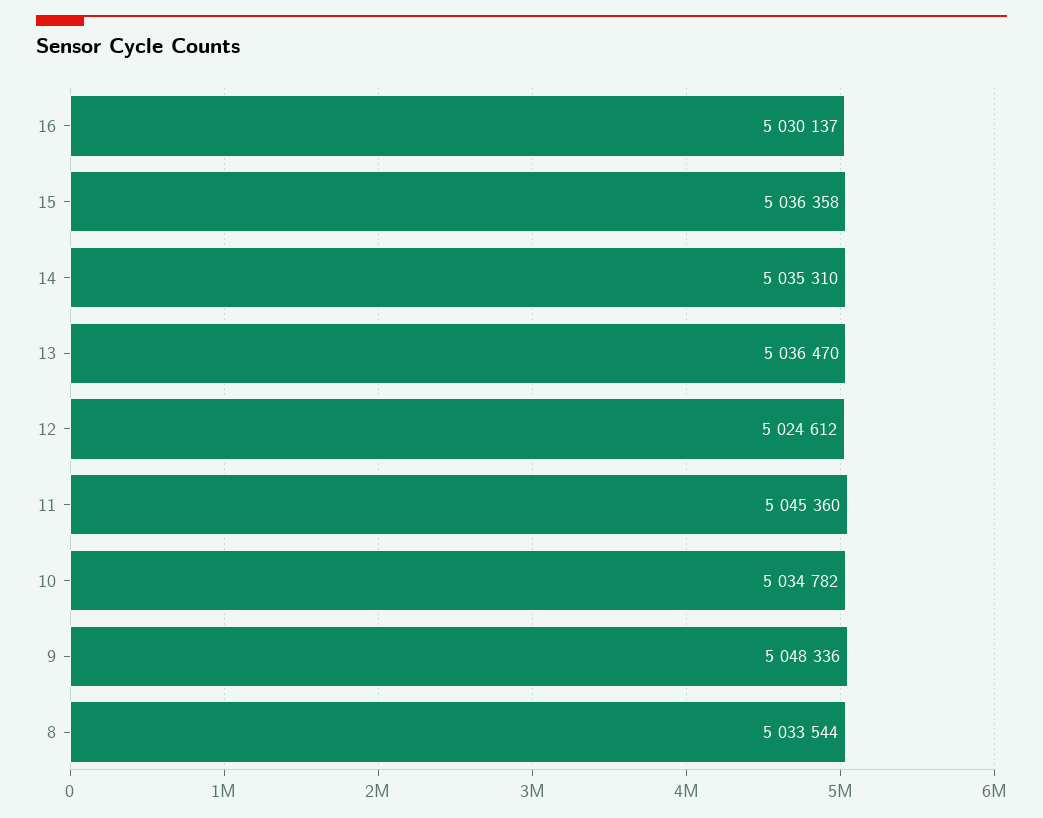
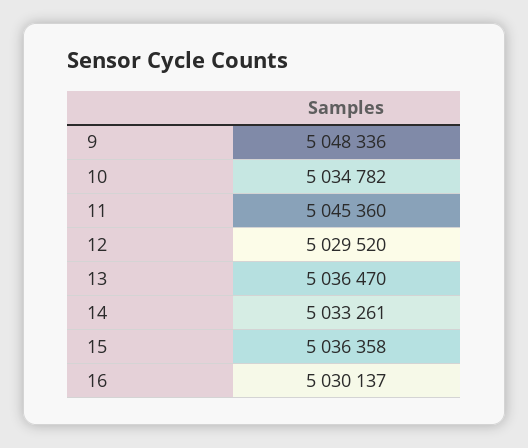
14: 5035310 -> 5033261
12: 5024612 -> 5029520
8: 5033544 -> none

